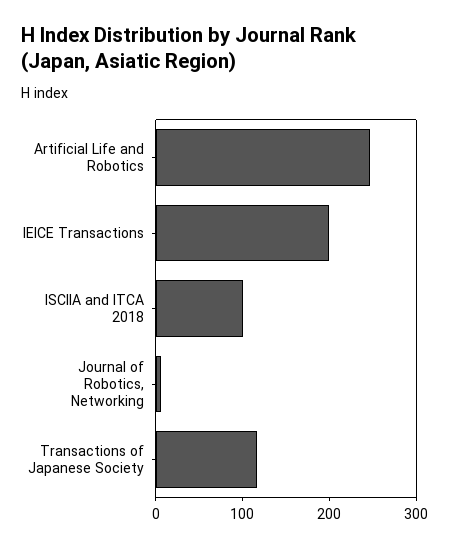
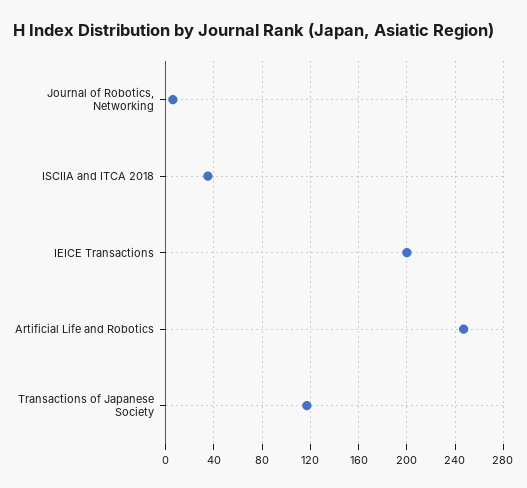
ISCIIA and ITCA 2018: 100 -> 35

